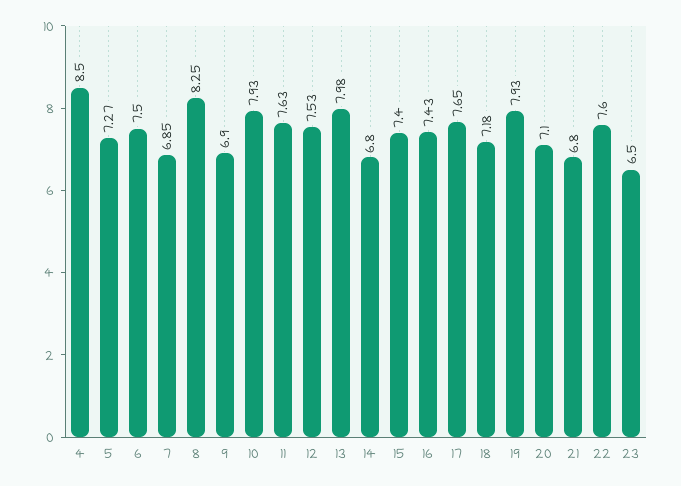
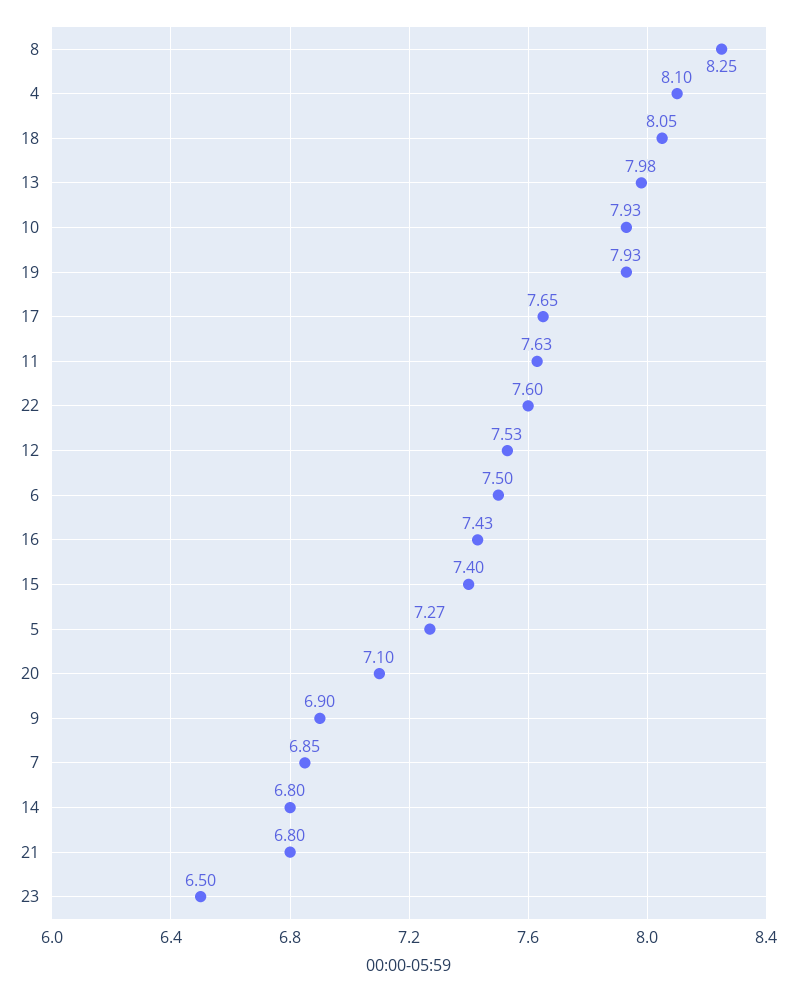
4: 8.5 -> 8.1
18: 7.18 -> 8.05

